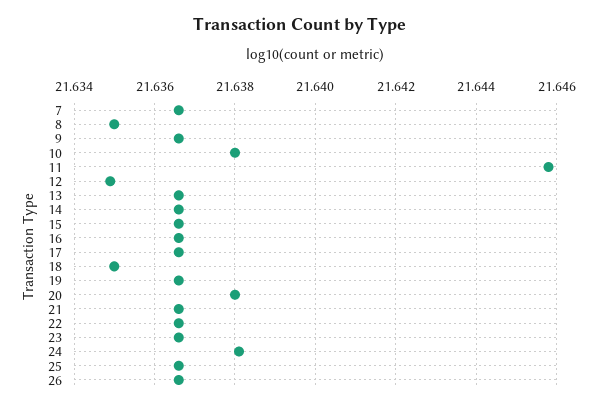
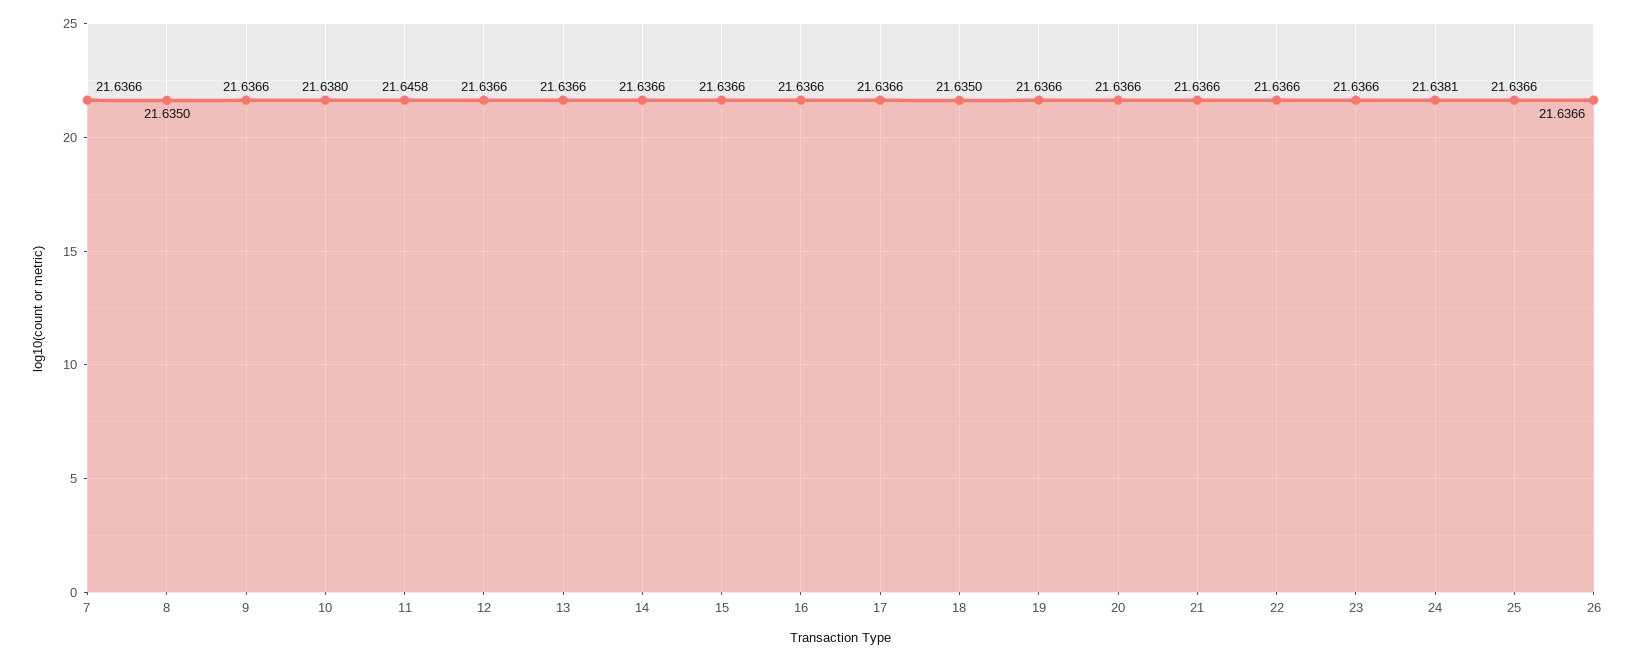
12: 21.635 -> 21.6366
20: 21.638 -> 21.6366

